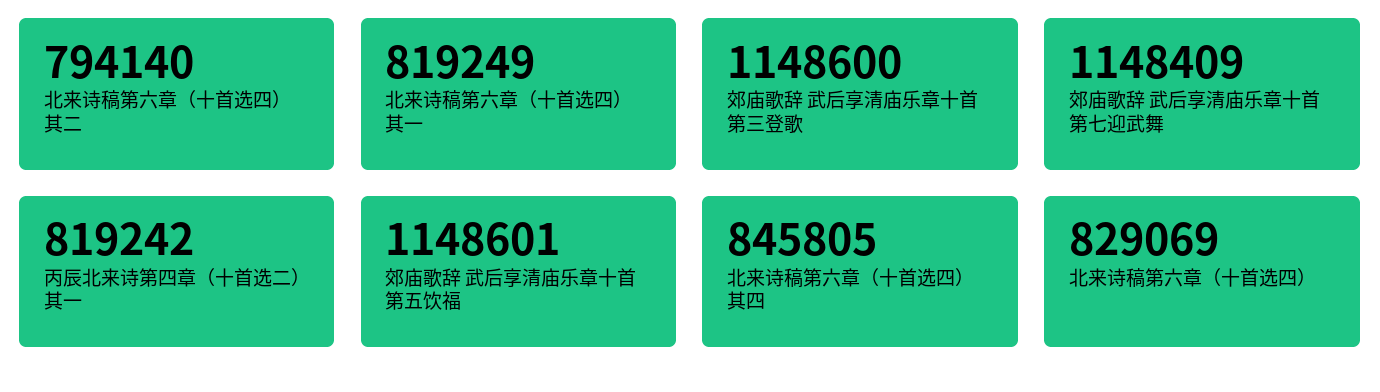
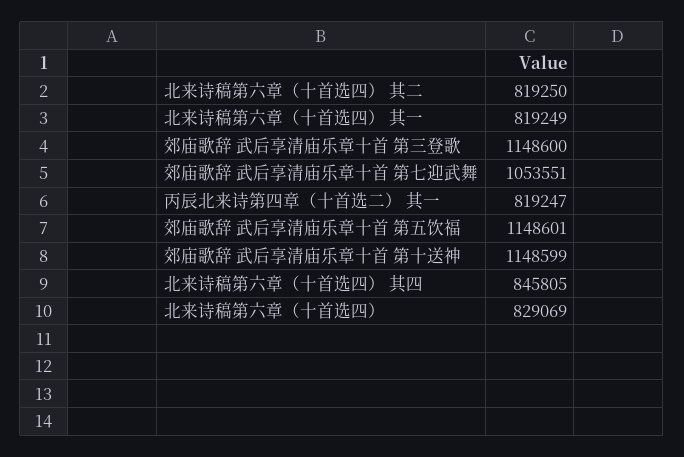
北来诗稿第六章（十首选四） 其二: 794140 -> 819250
郊庙歌辞 武后享清庙乐章十首 第七迎武舞: 1148409 -> 1053551
丙辰北来诗第四章（十首选二） 其一: 819242 -> 819247
郊庙歌辞 武后享清庙乐章十首 第十送神: none -> 1148599

